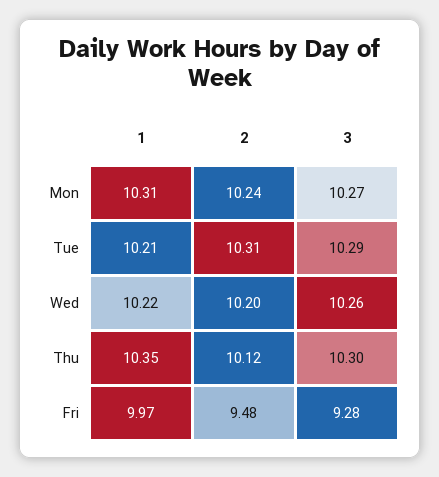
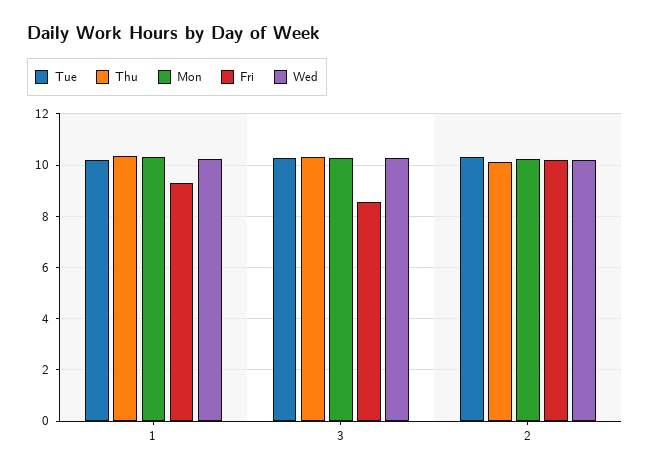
Fri, 1: 9.97 -> 9.25
Fri, 2: 9.48 -> 10.25
Fri, 3: 9.28 -> 8.5

